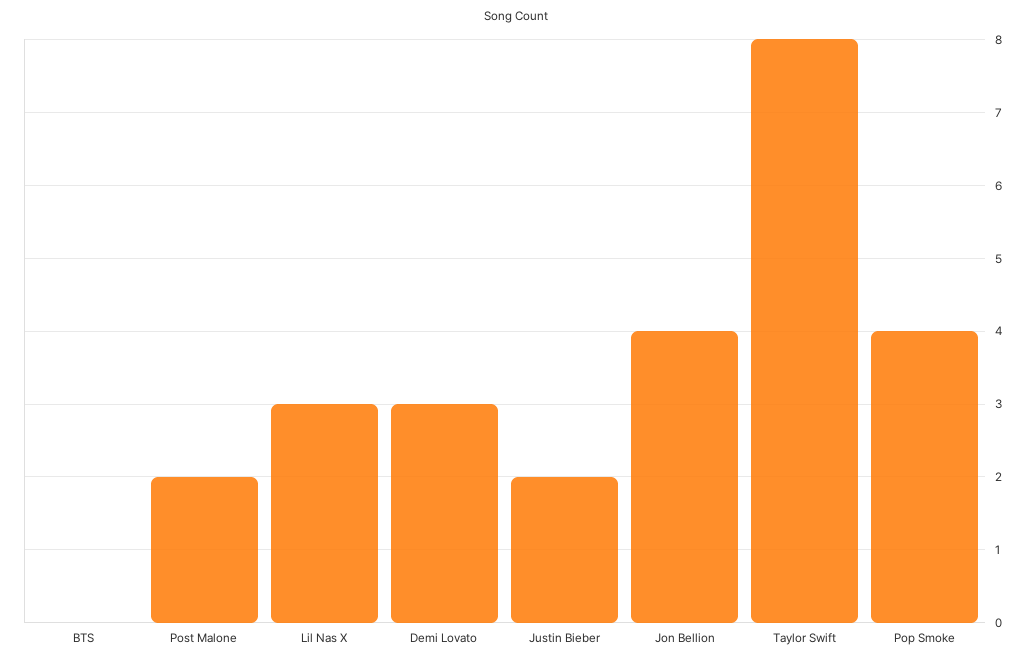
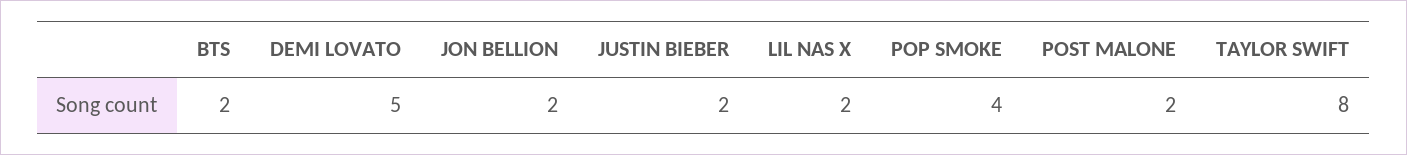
BTS: 0 -> 2
Lil Nas X: 3 -> 2
Demi Lovato: 3 -> 5
Jon Bellion: 4 -> 2

